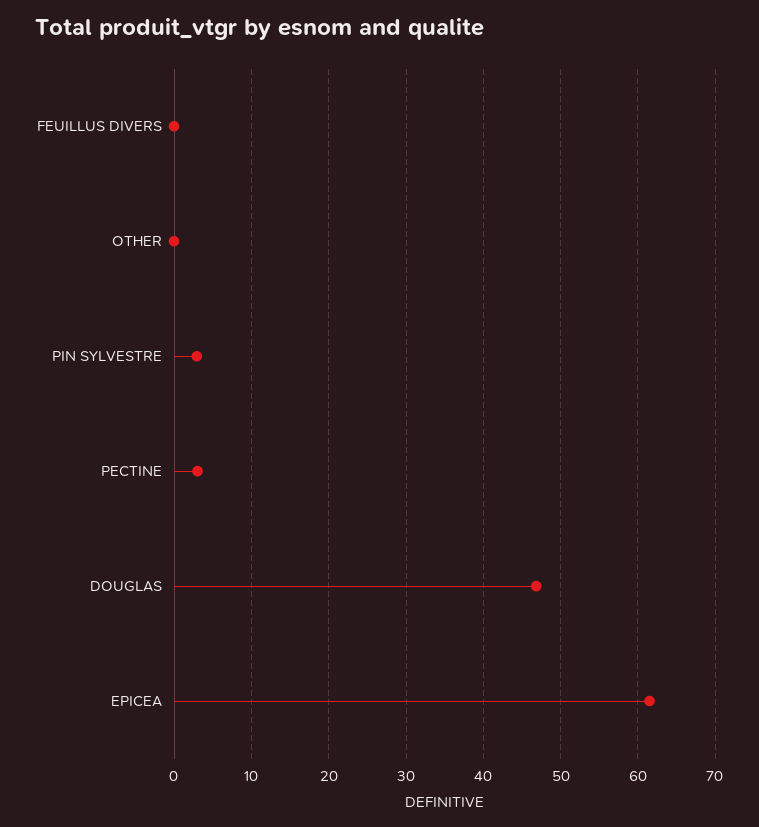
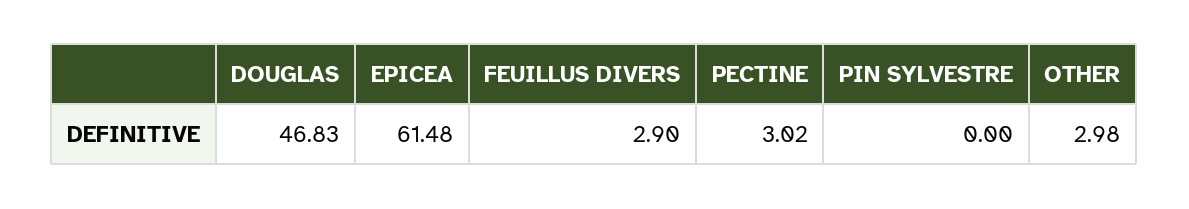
FEUILLUS DIVERS: 0 -> 2.9
OTHER: 0 -> 2.98
PIN SYLVESTRE: 3 -> 0

